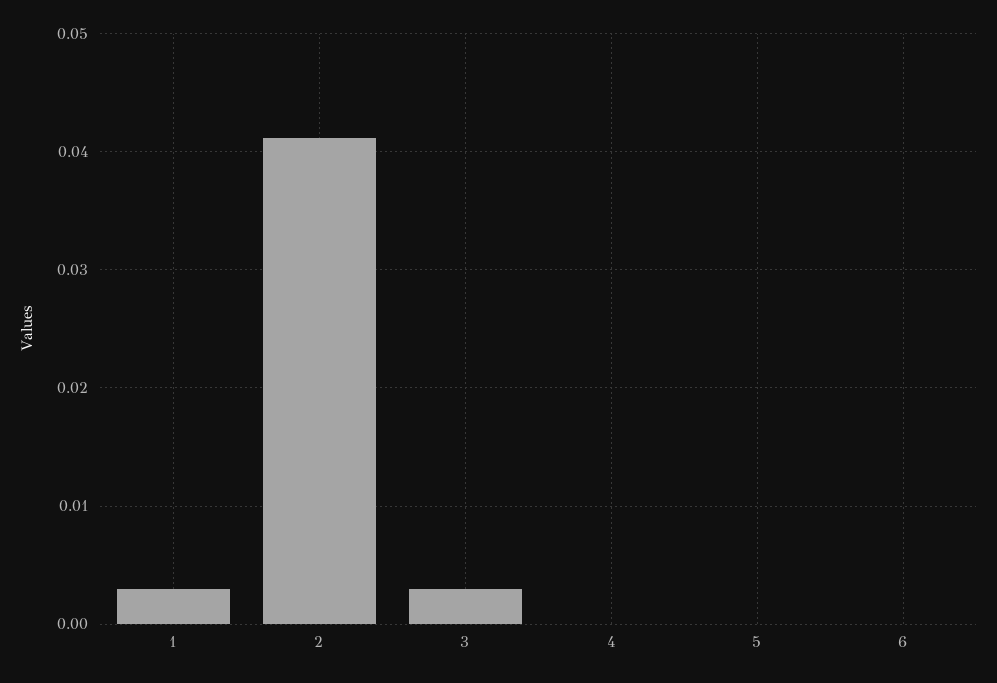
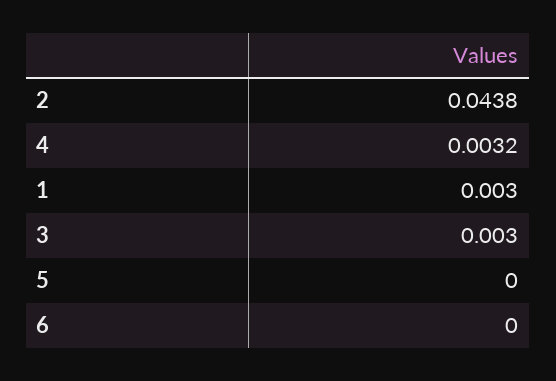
2: 0.041 -> 0.0438
4: 0 -> 0.0032

